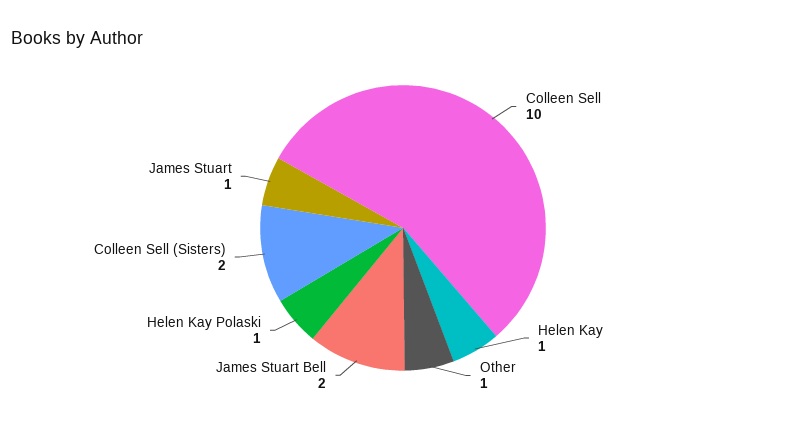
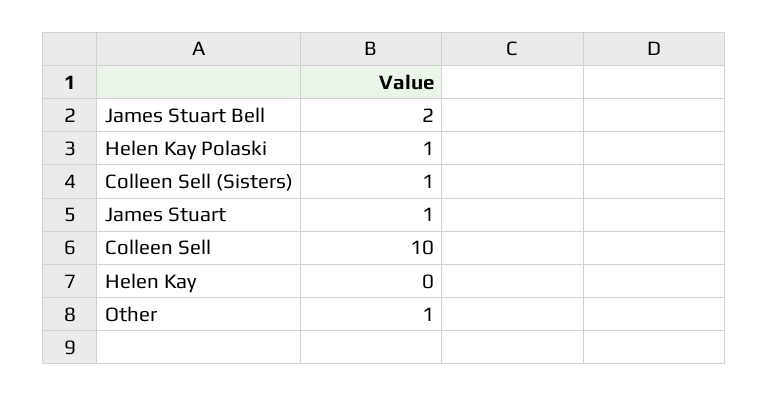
Helen Kay: 1 -> 0
Colleen Sell (Sisters): 2 -> 1

